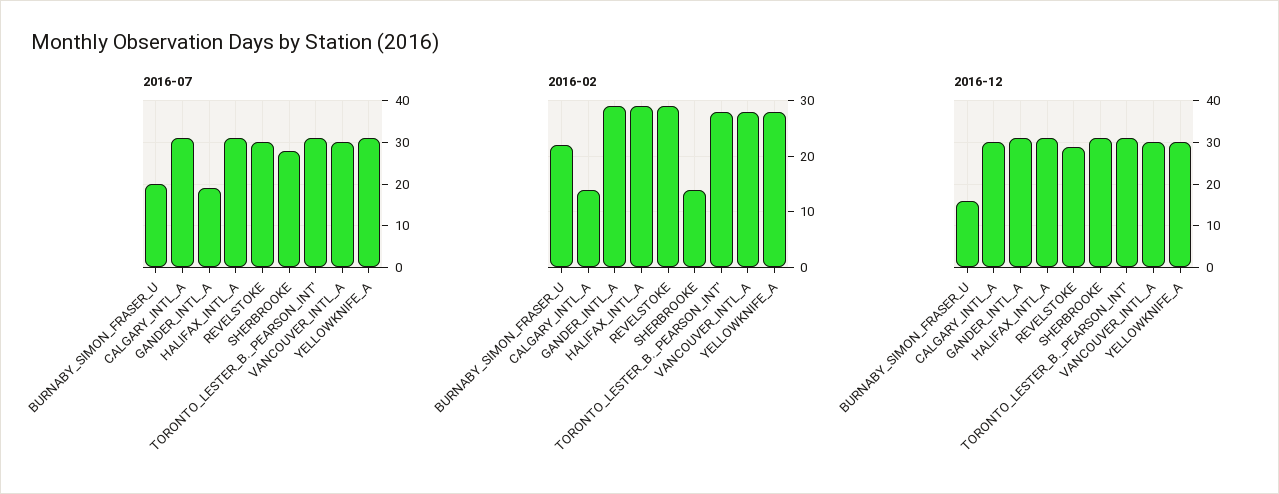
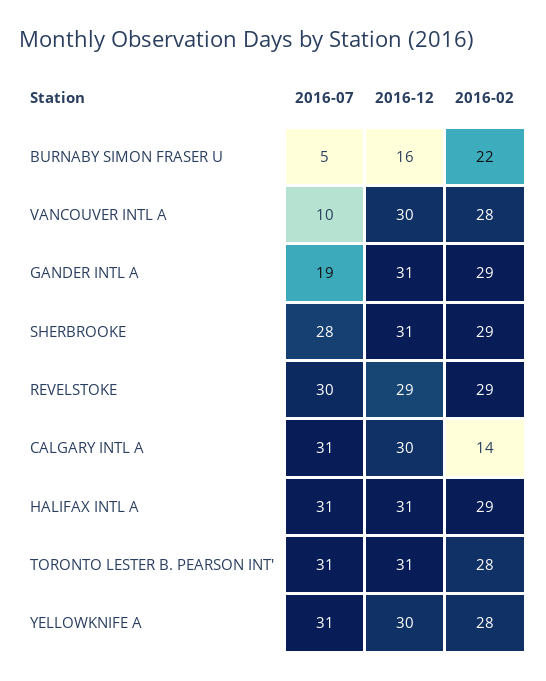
2016-07, BURNABY_SIMON_FRASER_U: 20 -> 5
2016-07, VANCOUVER_INTL_A: 30 -> 10
2016-02, SHERBROOKE: 15 -> 29

